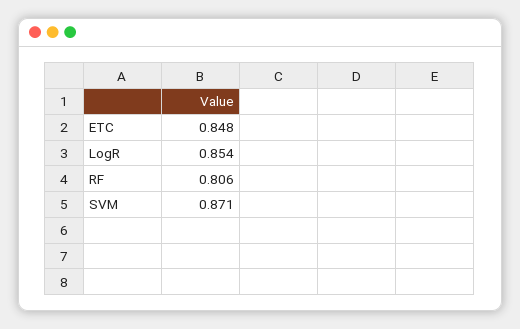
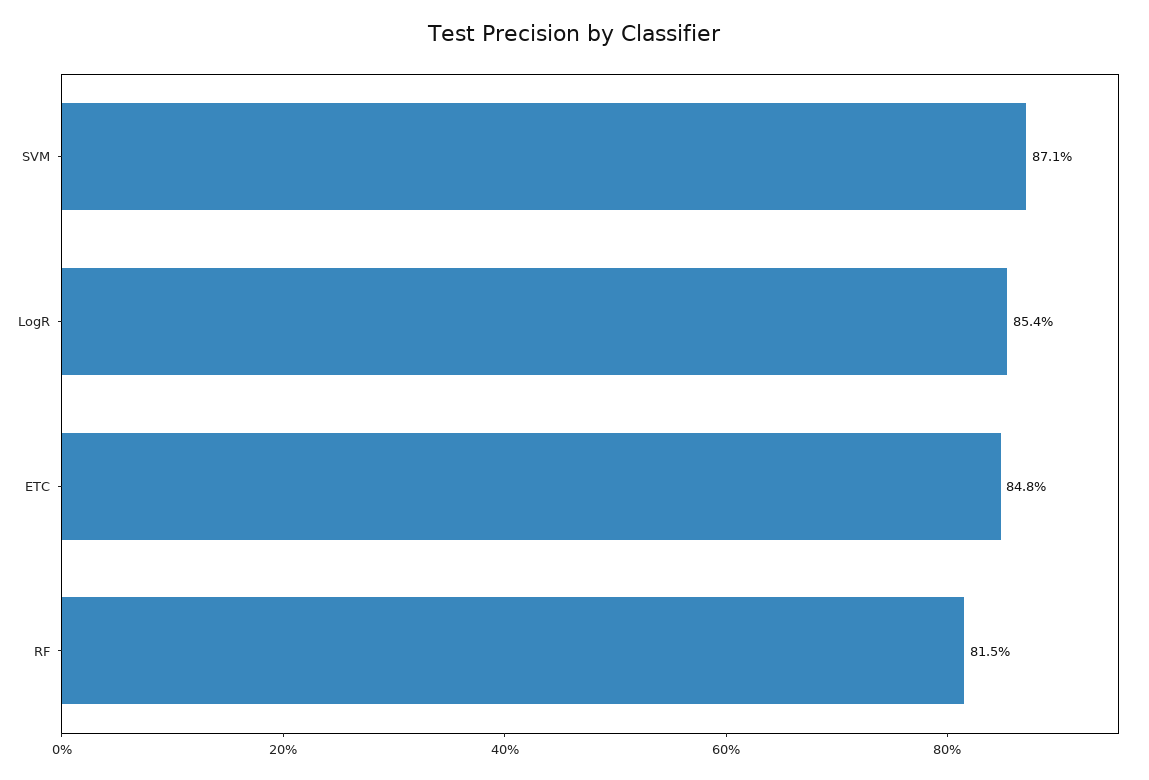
RF: 0.806 -> 0.815

